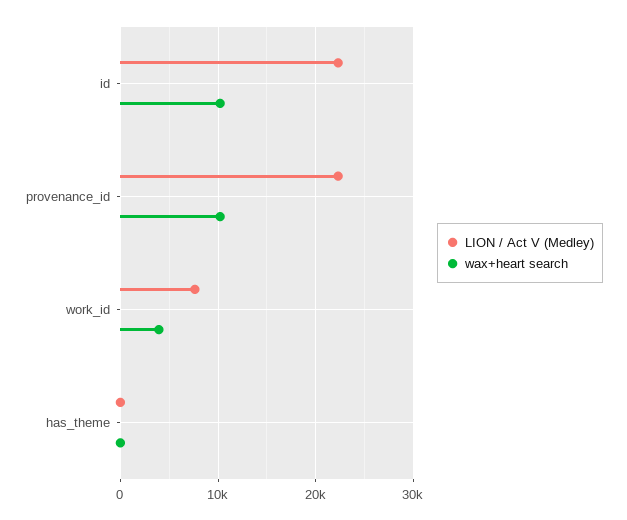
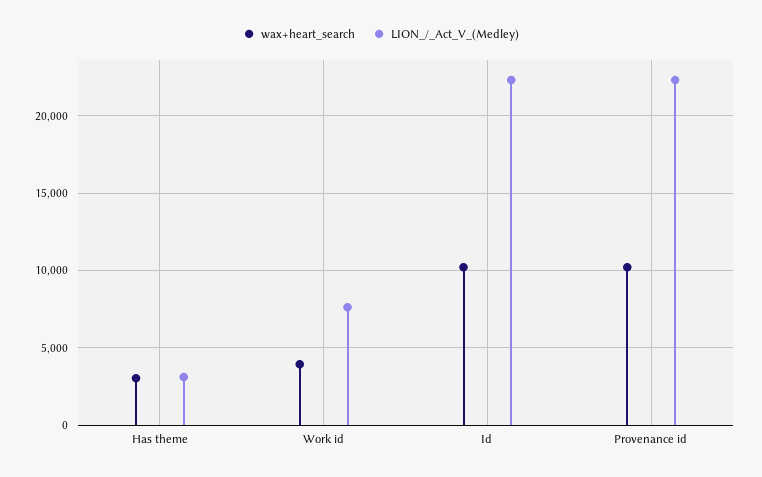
LION / Act V (Medley), has_theme: 0 -> 3000
wax+heart search, has_theme: 0 -> 3000

